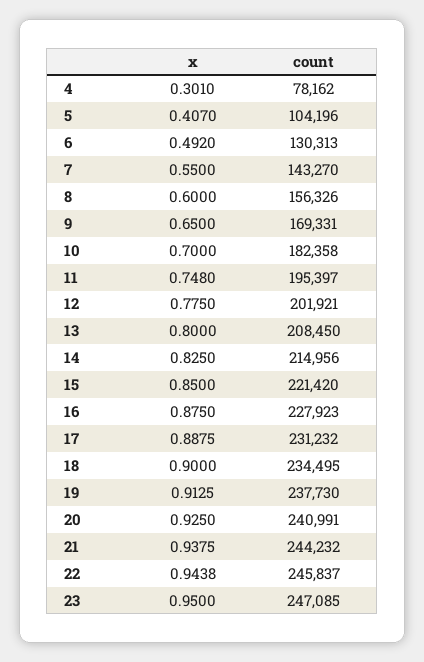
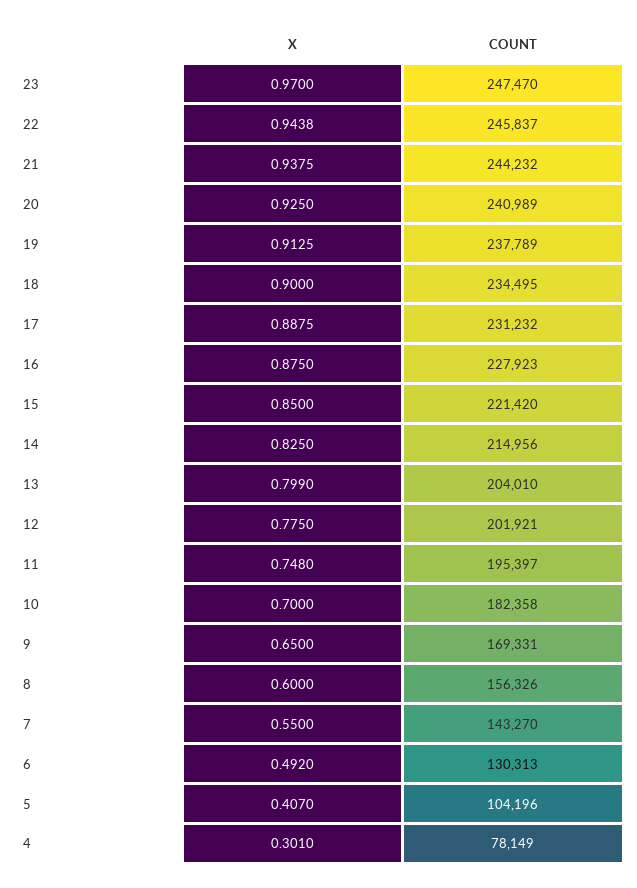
count, 4: 78162 -> 78149
x, 13: 0.8 -> 0.799
count, 13: 208450 -> 204010
count, 19: 237730 -> 237789
count, 20: 240991 -> 240989
x, 23: 0.95 -> 0.97
count, 23: 247085 -> 247470

